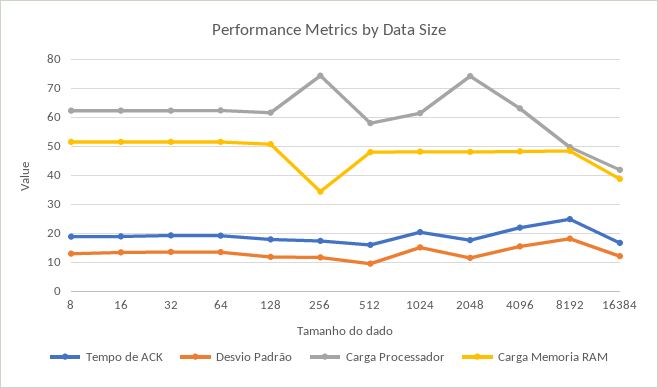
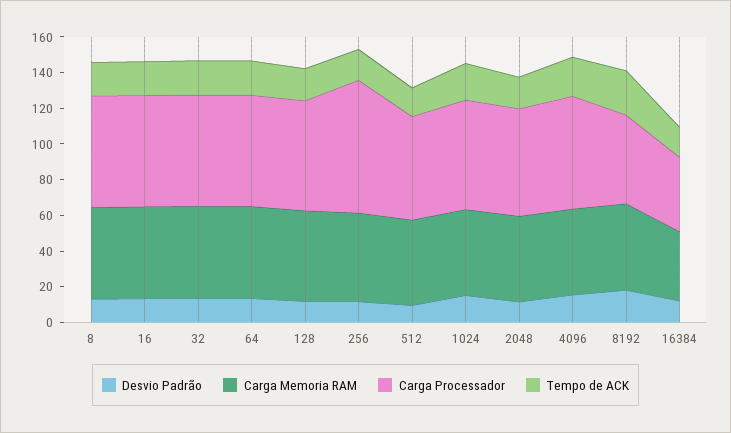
Carga Memoria RAM, 256: 35 -> 50
Carga Processador, 2048: 75 -> 60

